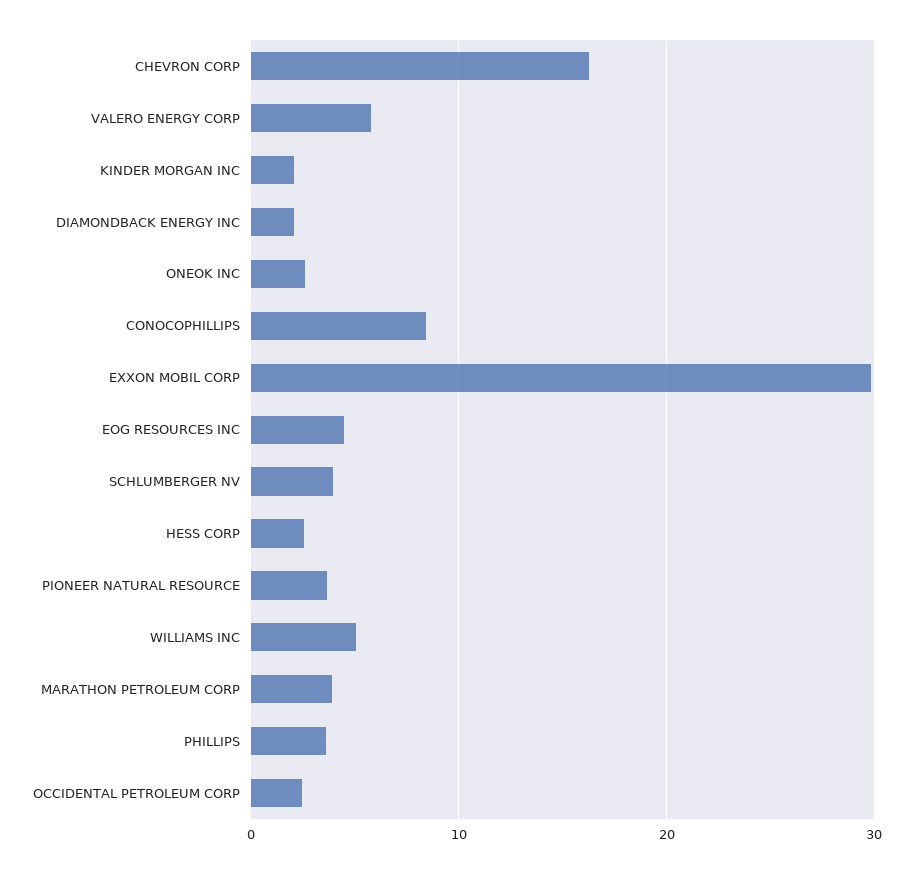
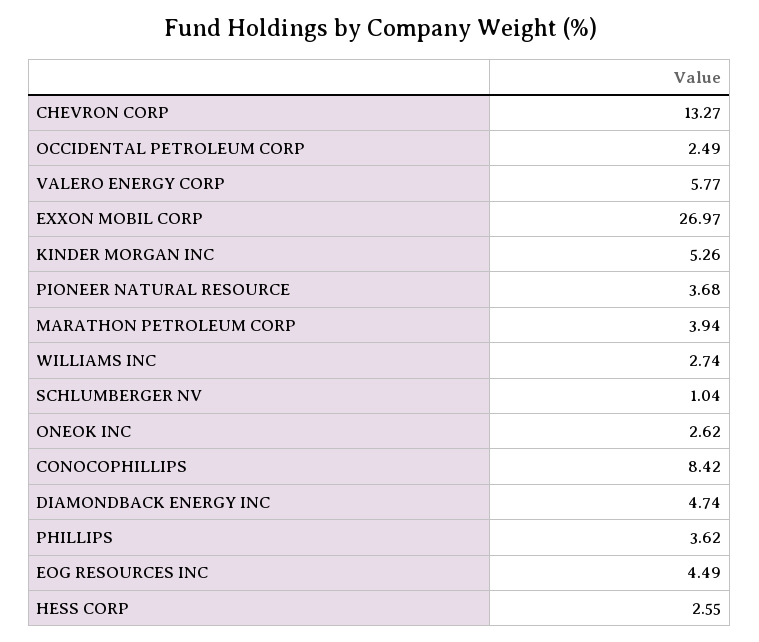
CHEVRON CORP: 16 -> 13.27
KINDER MORGAN INC: 2 -> 5.26
DIAMONDBACK ENERGY INC: 2 -> 4.74
EXXON MOBIL CORP: 30 -> 26.97
SCHLUMBERGER NV: 4 -> 1.04
WILLIAMS INC: 5 -> 2.74

